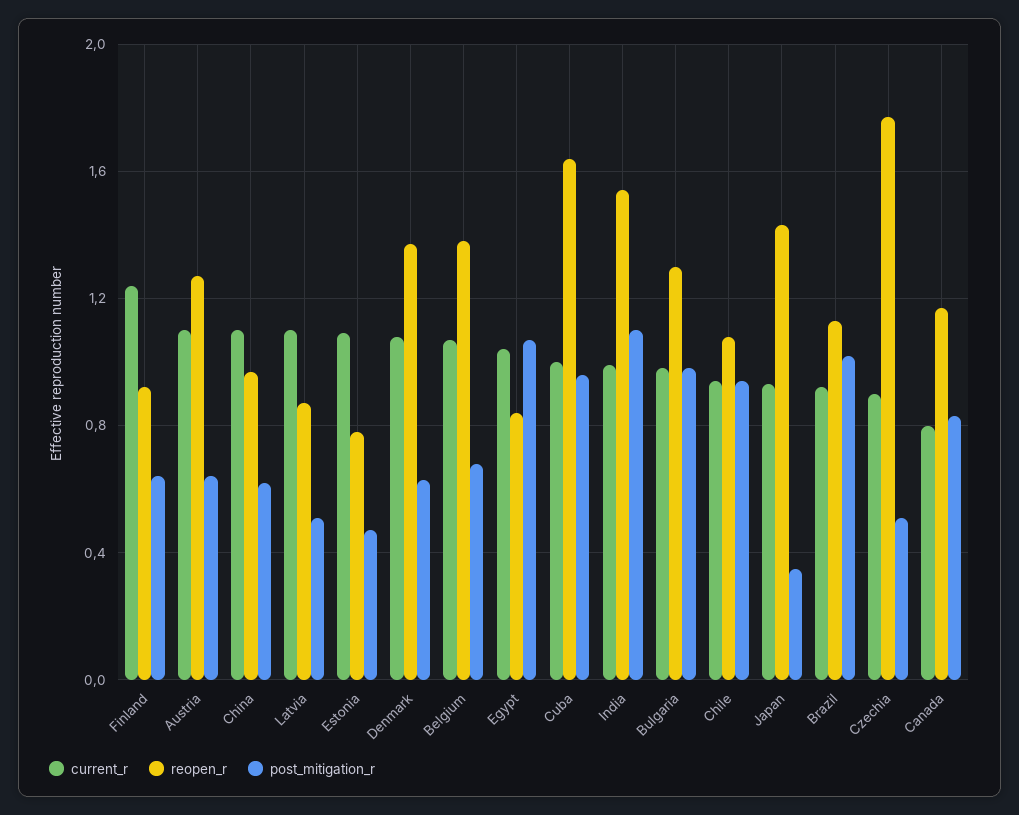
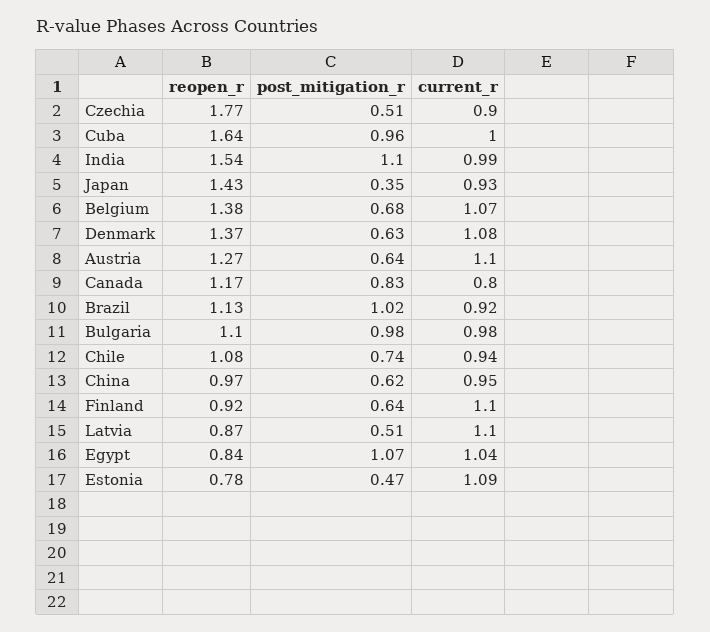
current_r, Finland: 1.25 -> 1.1
current_r, China: 1.1 -> 0.95
reopen_r, Bulgaria: 1.3 -> 1.1
post_mitigation_r, Chile: 0.95 -> 0.74

